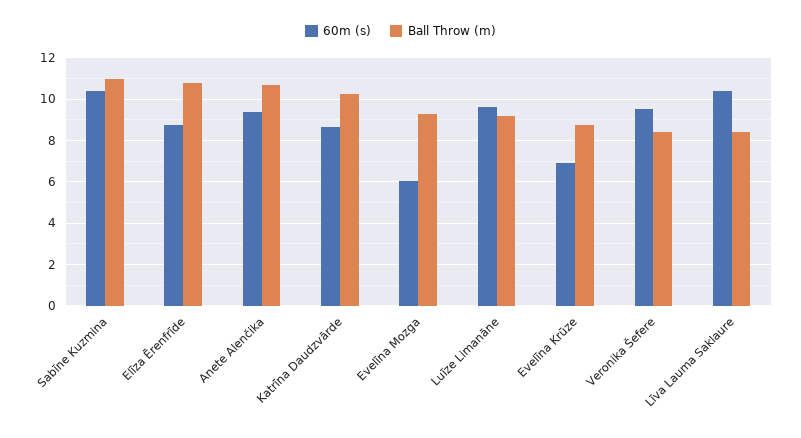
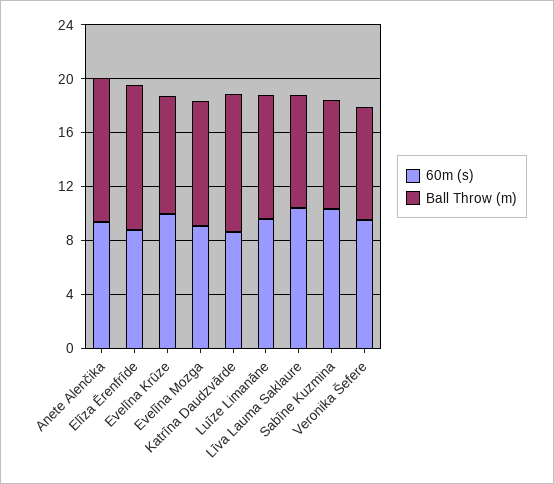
Ball Throw (m), Sabīne Kuzmina: 11 -> 8
60m (s), Evelīna Mozga: 6 -> 9
60m (s), Evelīna Krūze: 7 -> 10

